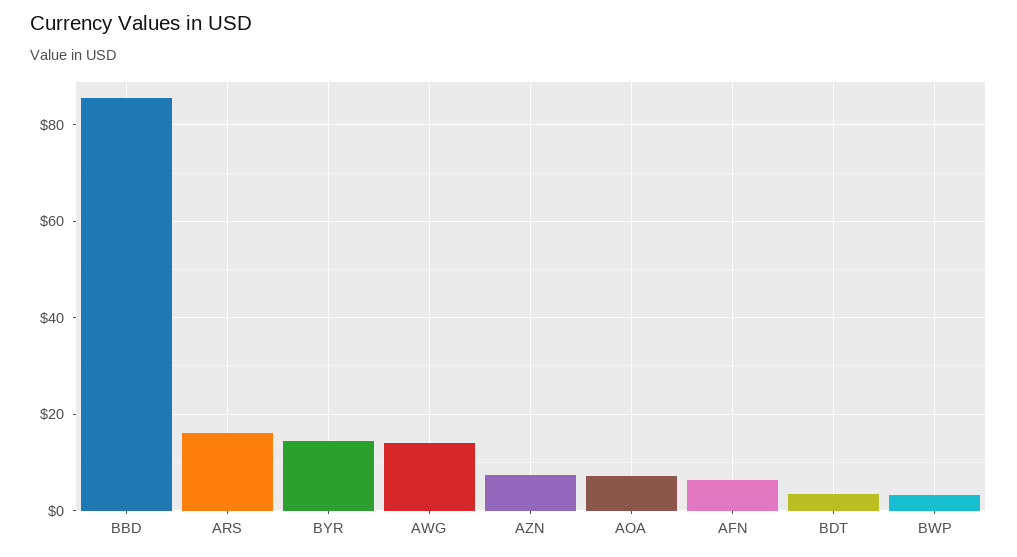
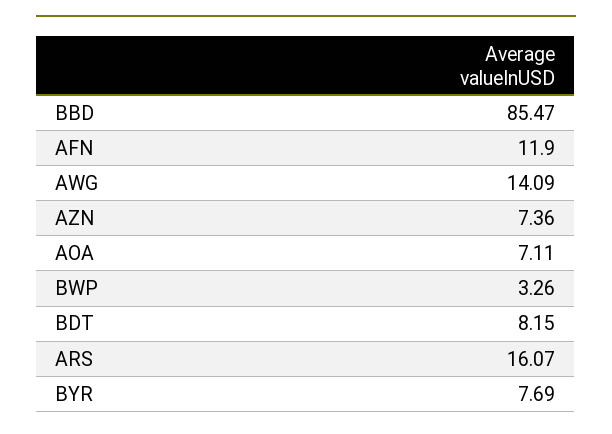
BYR: 14 -> 7.69
AFN: 6 -> 11.9
BDT: 4 -> 8.15

